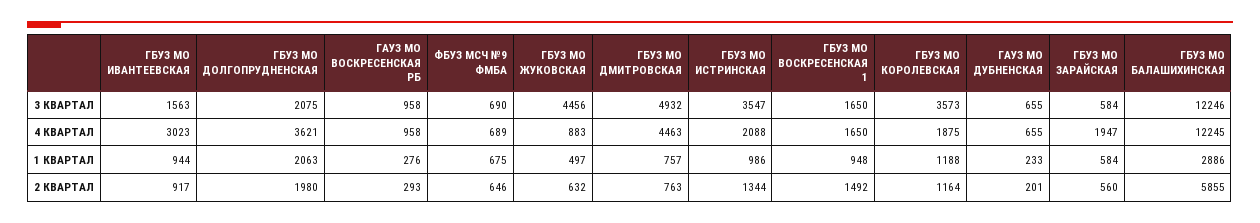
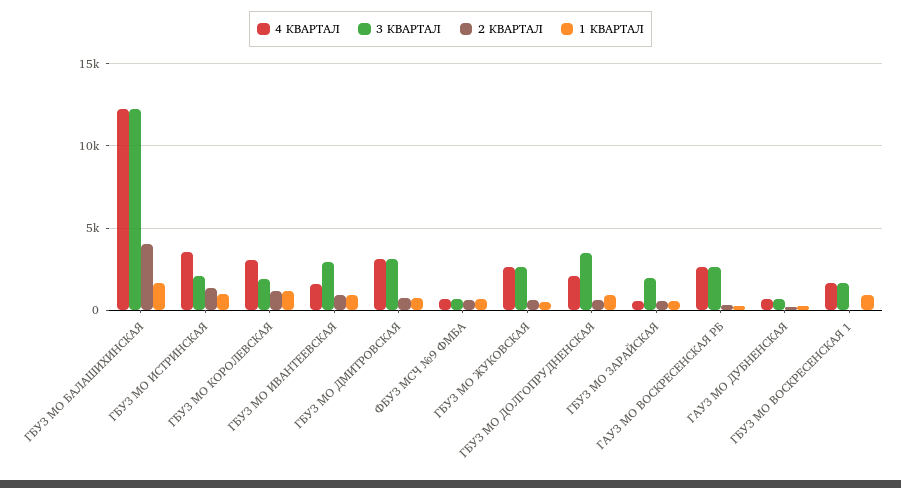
3 КВАРТАЛ, ГБУЗ МО ИВАНТЕЕВСКАЯ: 1563 -> 3000
3 КВАРТАЛ, ГБУЗ МО ДОЛГОПРУДНЕНСКАЯ: 2075 -> 3500
3 КВАРТАЛ, ГАУЗ МО ВОСКРЕСЕНСКАЯ РБ: 958 -> 2500
3 КВАРТАЛ, ГБУЗ МО ЖУКОВСКАЯ: 4456 -> 2500
3 КВАРТАЛ, ГБУЗ МО ДМИТРОВСКАЯ: 4932 -> 3000
3 КВАРТАЛ, ГБУЗ МО ИСТРИНСКАЯ: 3547 -> 2000
3 КВАРТАЛ, ГБУЗ МО КОРОЛЕВСКАЯ: 3573 -> 2000
3 КВАРТАЛ, ГБУЗ МО ЗАРАЙСКАЯ: 584 -> 2000
4 КВАРТАЛ, ГБУЗ МО ИВАНТЕЕВСКАЯ: 3023 -> 1500
4 КВАРТАЛ, ГБУЗ МО ДОЛГОПРУДНЕНСКАЯ: 3621 -> 2000
4 КВАРТАЛ, ГАУЗ МО ВОСКРЕСЕНСКАЯ РБ: 958 -> 2500
4 КВАРТАЛ, ГБУЗ МО ЖУКОВСКАЯ: 883 -> 2500
4 КВАРТАЛ, ГБУЗ МО ДМИТРОВСКАЯ: 4463 -> 3000
4 КВАРТАЛ, ГБУЗ МО ИСТРИНСКАЯ: 2088 -> 3500
4 КВАРТАЛ, ГБУЗ МО КОРОЛЕВСКАЯ: 1875 -> 3000
4 КВАРТАЛ, ГБУЗ МО ЗАРАЙСКАЯ: 1947 -> 500
1 КВАРТАЛ, ГБУЗ МО ДОЛГОПРУДНЕНСКАЯ: 2063 -> 1000
1 КВАРТАЛ, ГБУЗ МО БАЛАШИХИНСКАЯ: 2886 -> 1500
2 КВАРТАЛ, ГБУЗ МО ДОЛГОПРУДНЕНСКАЯ: 1980 -> 500
2 КВАРТАЛ, ГБУЗ МО ВОСКРЕСЕНСКАЯ 1: 1492 -> 0
2 КВАРТАЛ, ГБУЗ МО БАЛАШИХИНСКАЯ: 5855 -> 4000

